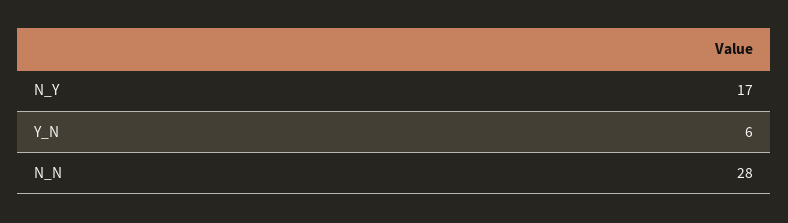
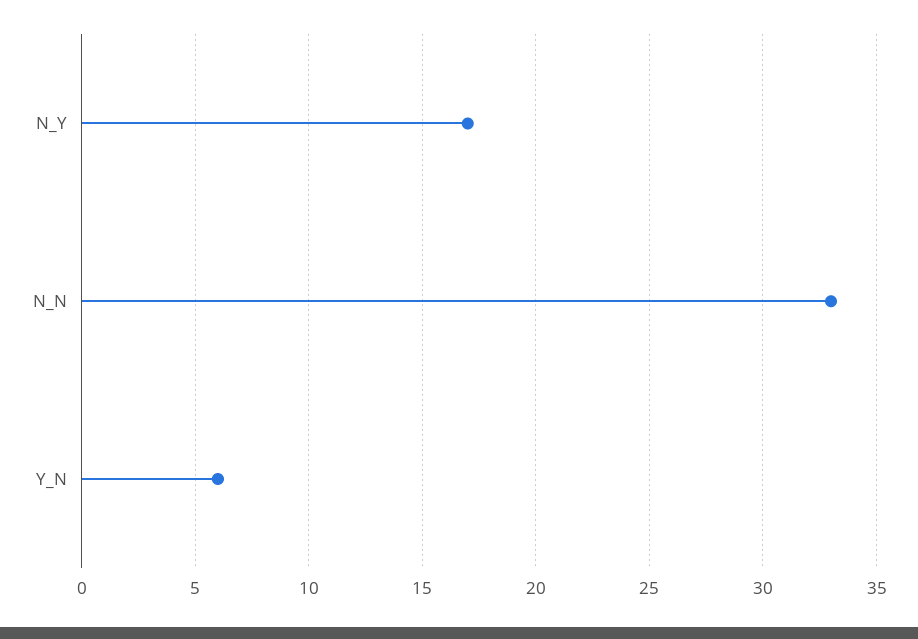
N_N: 28 -> 33

